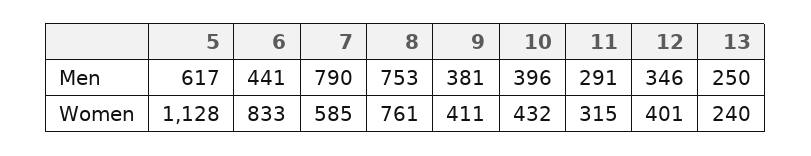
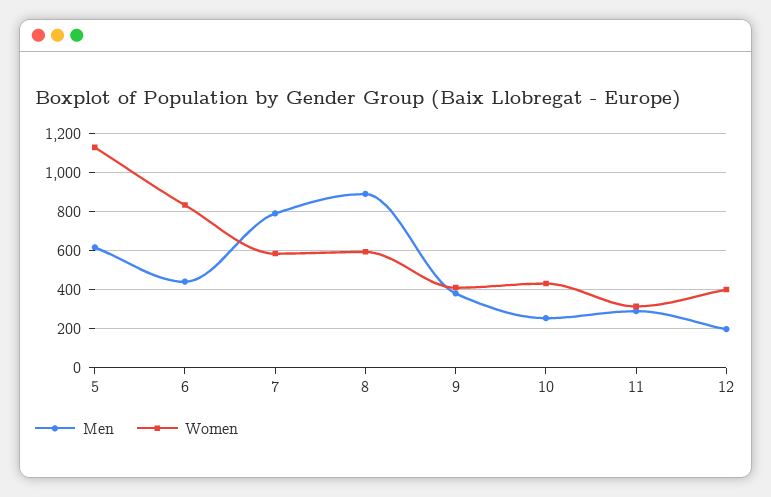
Men, 8: 753 -> 900
Men, 10: 396 -> 250
Men, 12: 346 -> 200
Men, 13: 250 -> none
Women, 8: 761 -> 600
Women, 13: 240 -> none

